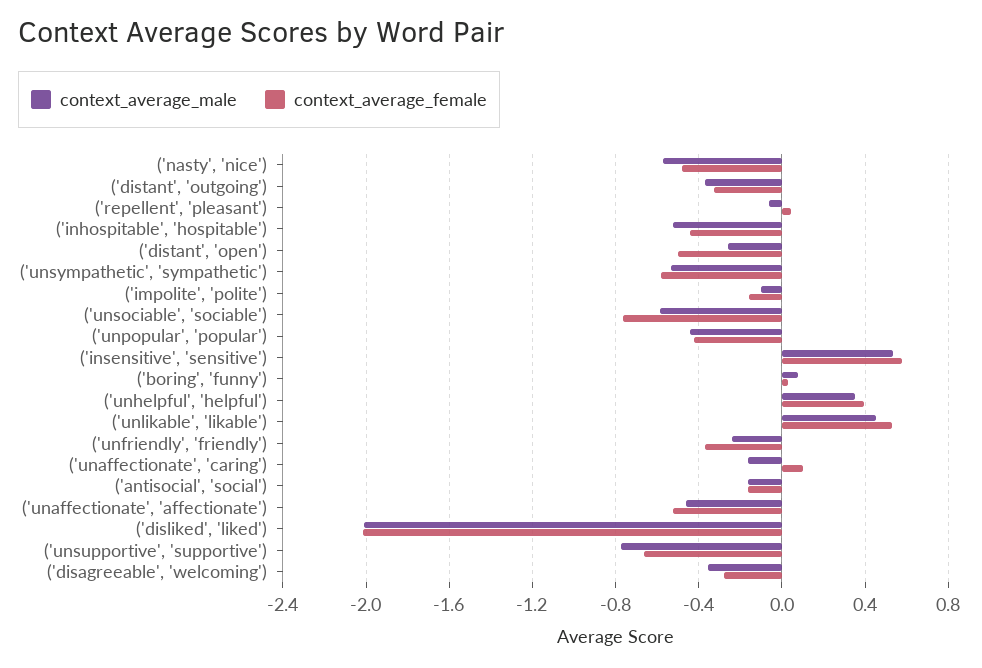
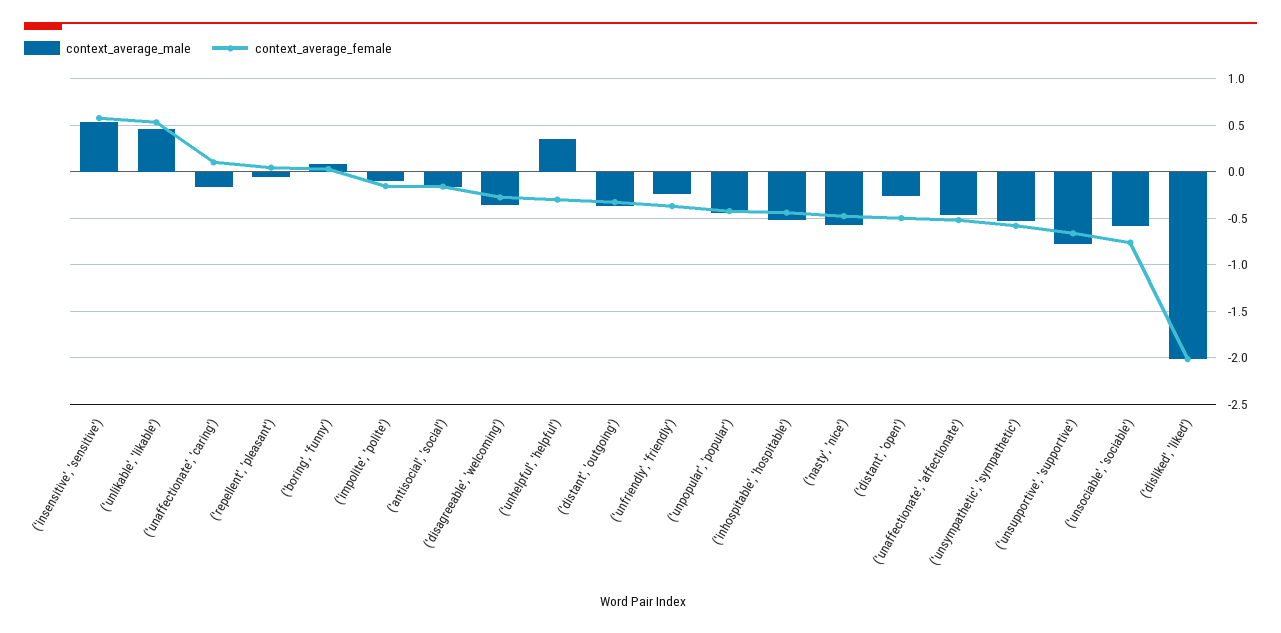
context_average_female, ('unhelpful', 'helpful'): 0.4 -> -0.3

